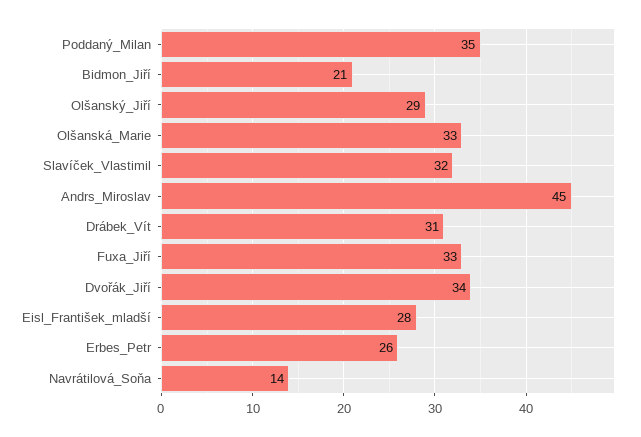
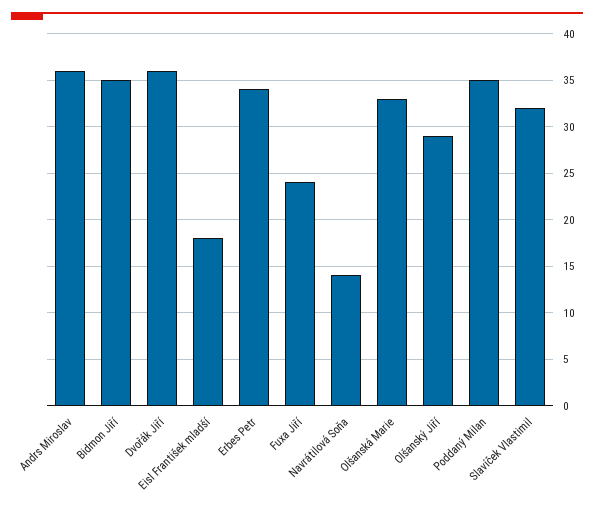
Bidmon_Jiří: 21 -> 35
Andrs_Miroslav: 45 -> 36
Drábek_Vít: 31 -> none
Fuxa_Jiří: 33 -> 24
Dvořák_Jiří: 34 -> 36
Eisl_František_mladší: 28 -> 18
Erbes_Petr: 26 -> 34

